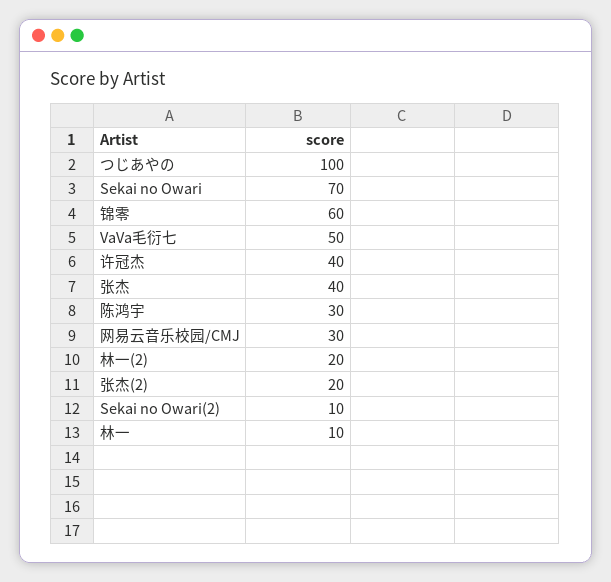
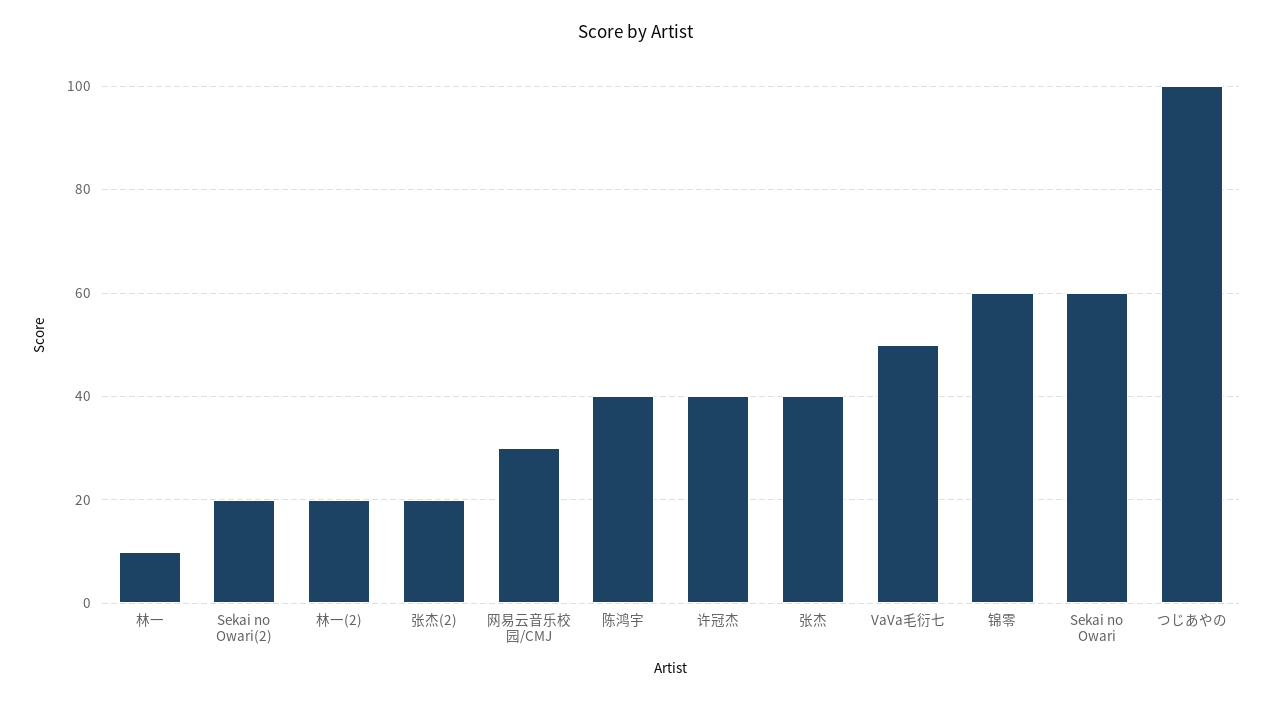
Sekai no Owari: 70 -> 60
陈鸿宇: 30 -> 40
Sekai no Owari(2): 10 -> 20

